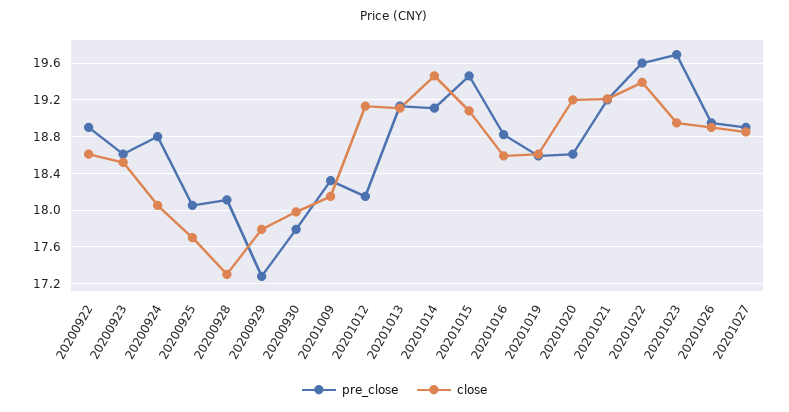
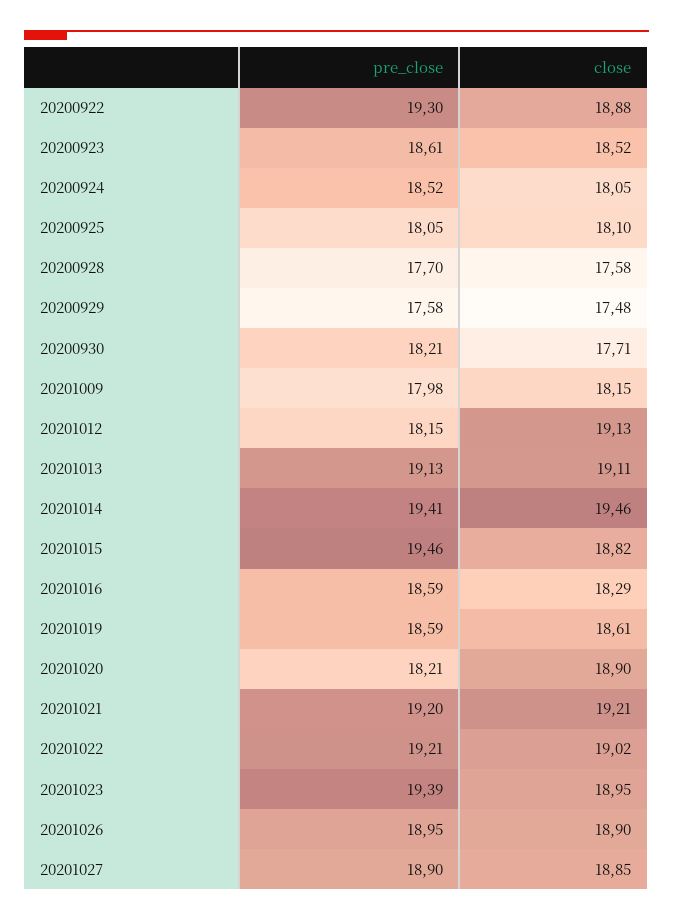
pre_close, 20200922: 18.9 -> 19.3
close, 20200922: 18.6 -> 18.88
pre_close, 20200924: 18.8 -> 18.52
close, 20200925: 17.7 -> 18.1
pre_close, 20200928: 18.1 -> 17.7
close, 20200928: 17.3 -> 17.58
pre_close, 20200929: 17.3 -> 17.58
close, 20200929: 17.8 -> 17.48
pre_close, 20200930: 17.8 -> 18.21
close, 20200930: 18 -> 17.71
pre_close, 20201009: 18.3 -> 17.98
pre_close, 20201014: 19.1 -> 19.41
close, 20201015: 19.1 -> 18.82
pre_close, 20201016: 18.8 -> 18.59
close, 20201016: 18.6 -> 18.29
pre_close, 20201020: 18.6 -> 18.21
close, 20201020: 19.2 -> 18.9
pre_close, 20201022: 19.6 -> 19.21
close, 20201022: 19.4 -> 19.02
pre_close, 20201023: 19.7 -> 19.39

